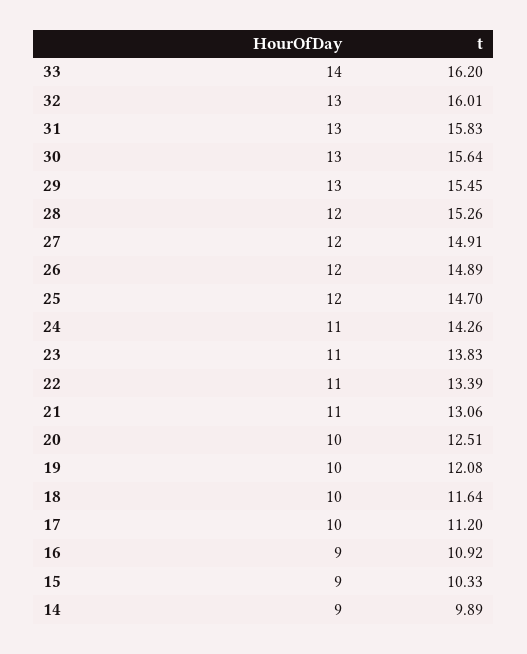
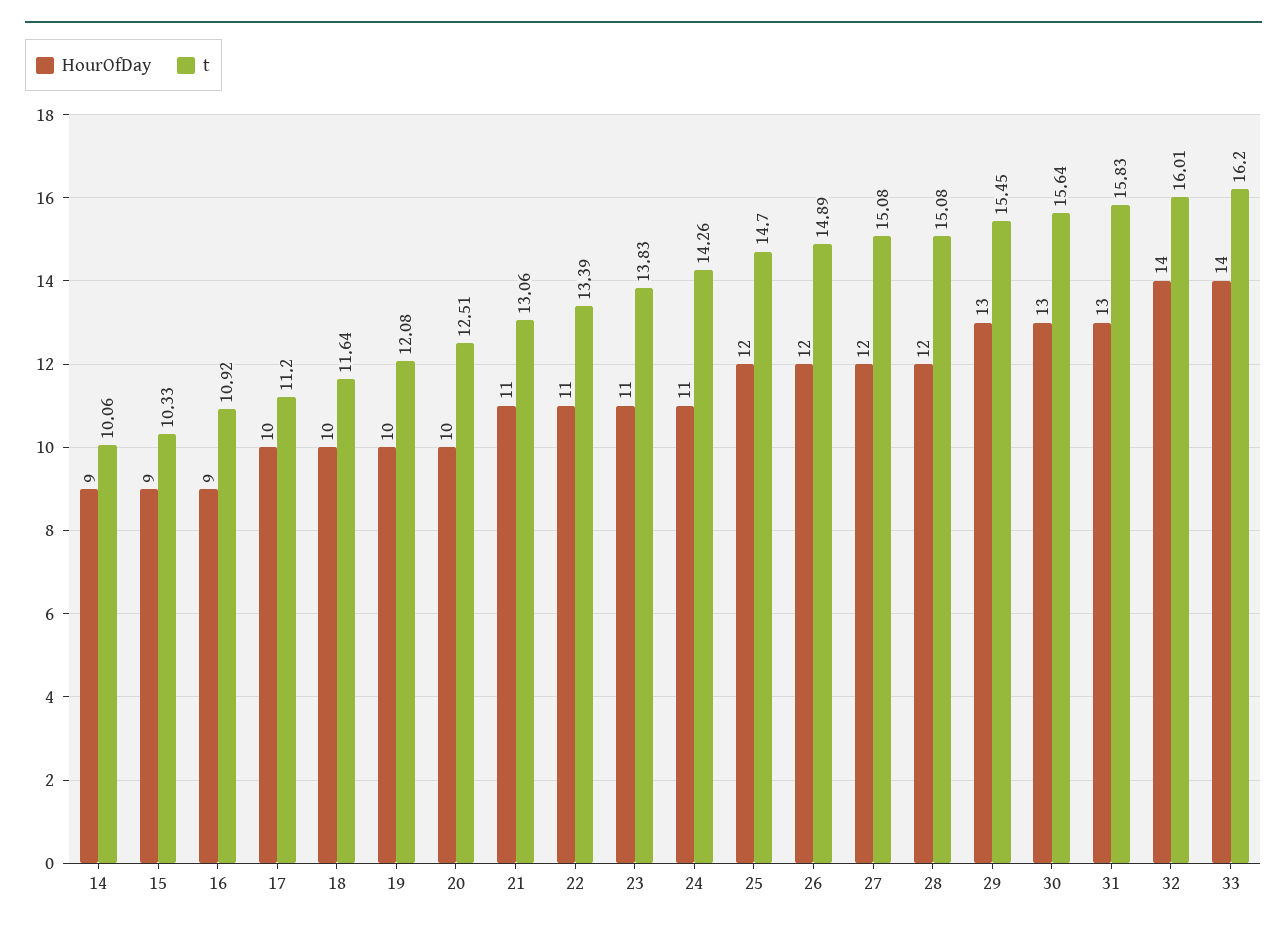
HourOfDay, 32: 13 -> 14
t, 28: 15.26 -> 15.08
t, 27: 14.91 -> 15.08
t, 14: 9.89 -> 10.06

